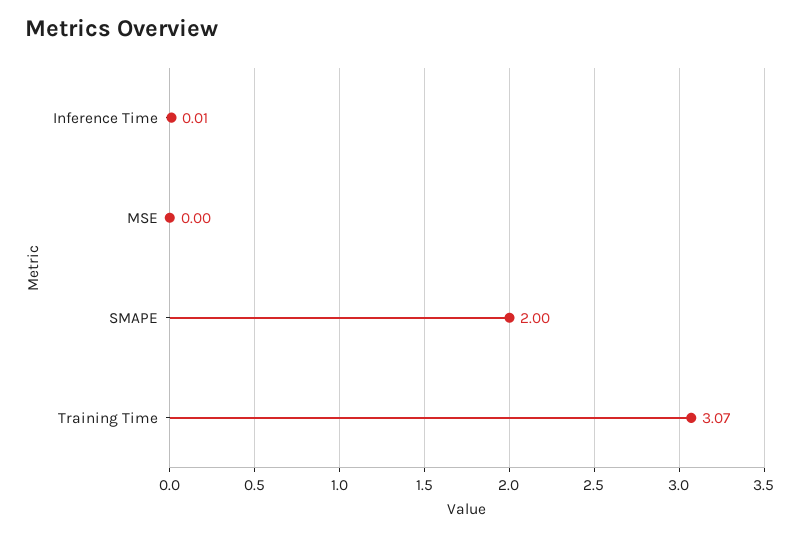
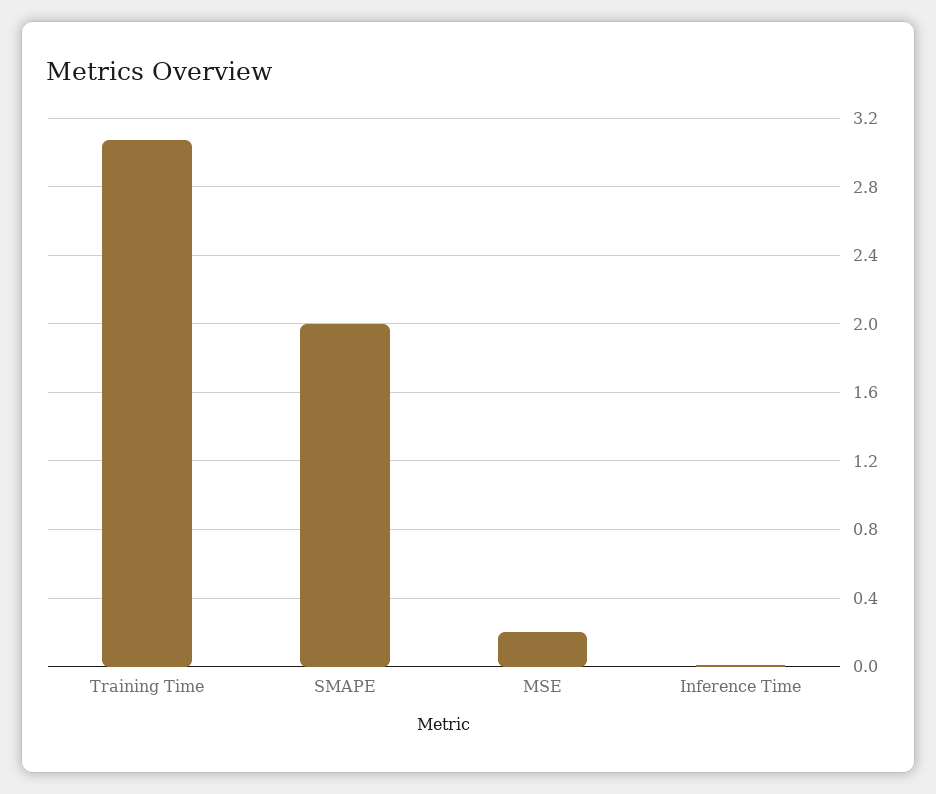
MSE: 0 -> 0.2

